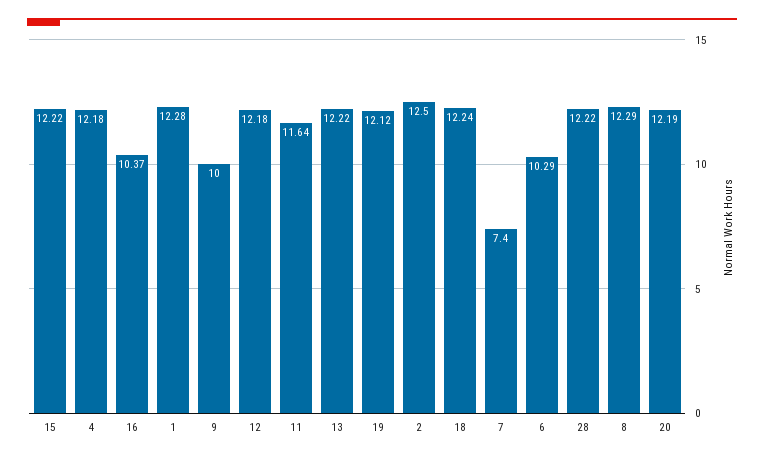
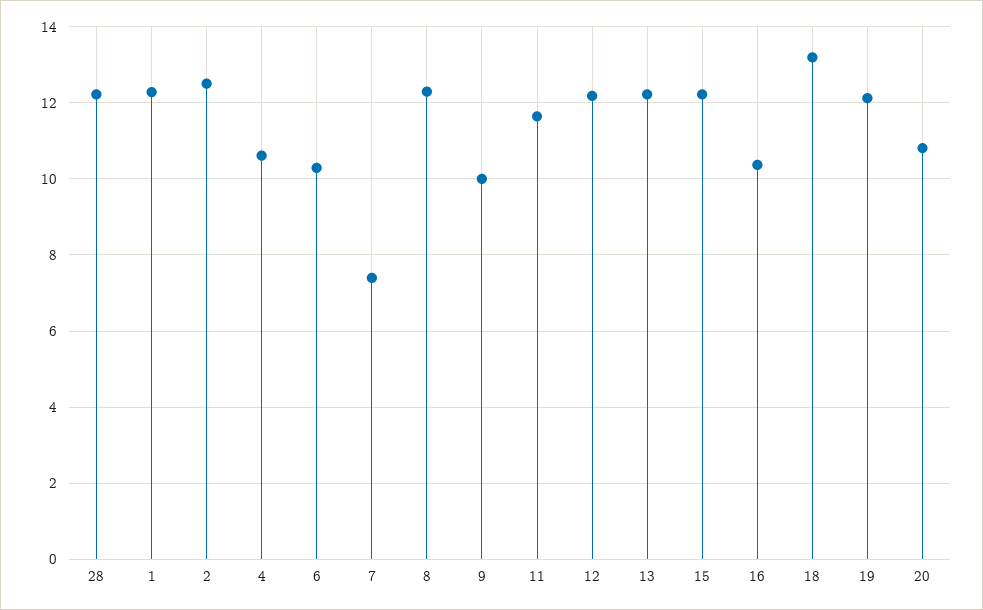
4: 12.18 -> 10.6
18: 12.24 -> 13.2
20: 12.19 -> 10.8

